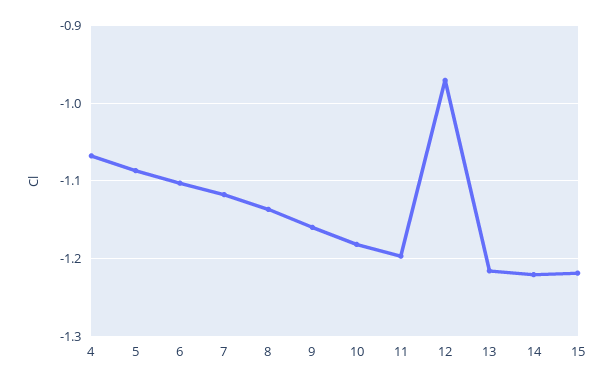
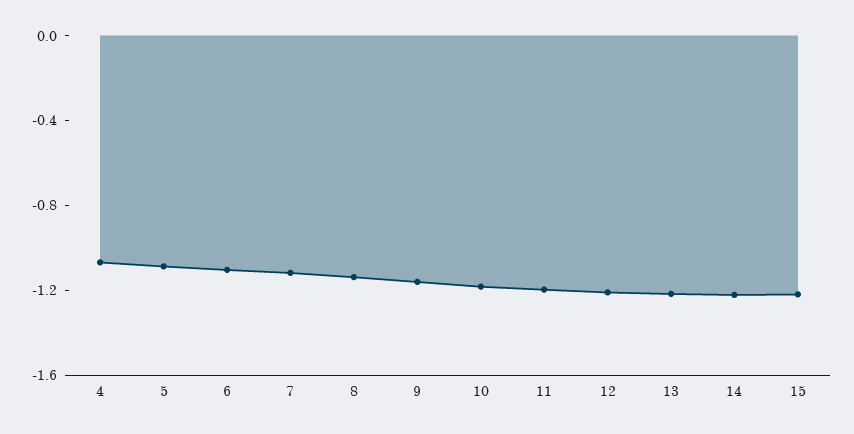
12: -0.97 -> -1.2

